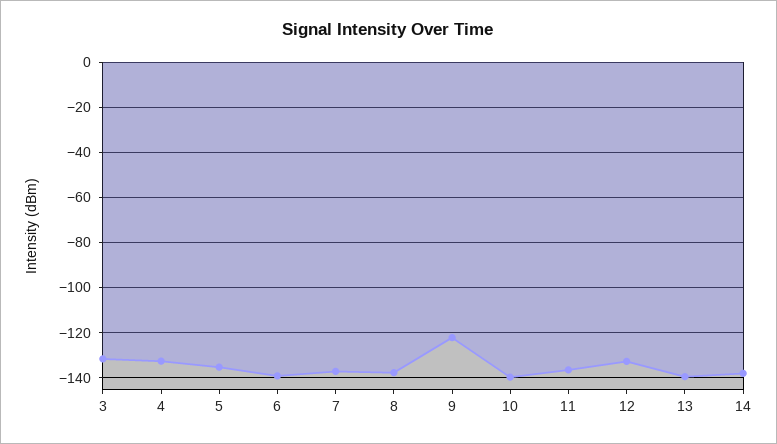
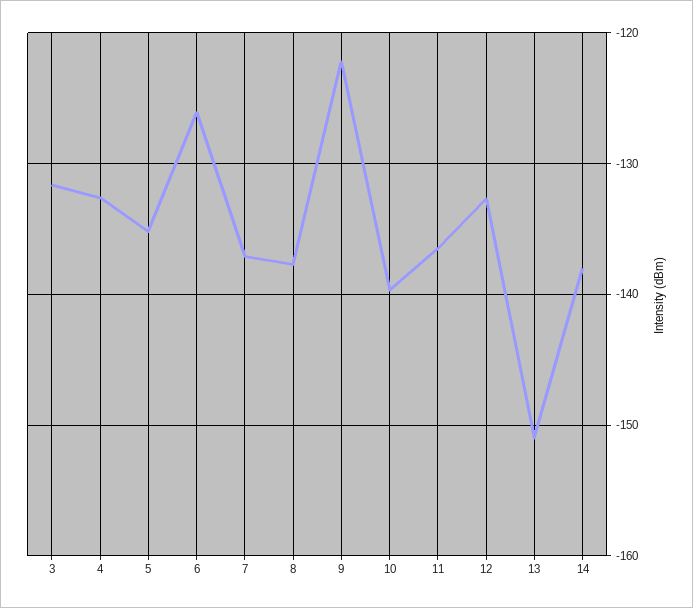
6: -140 -> -126
13: -140 -> -151

